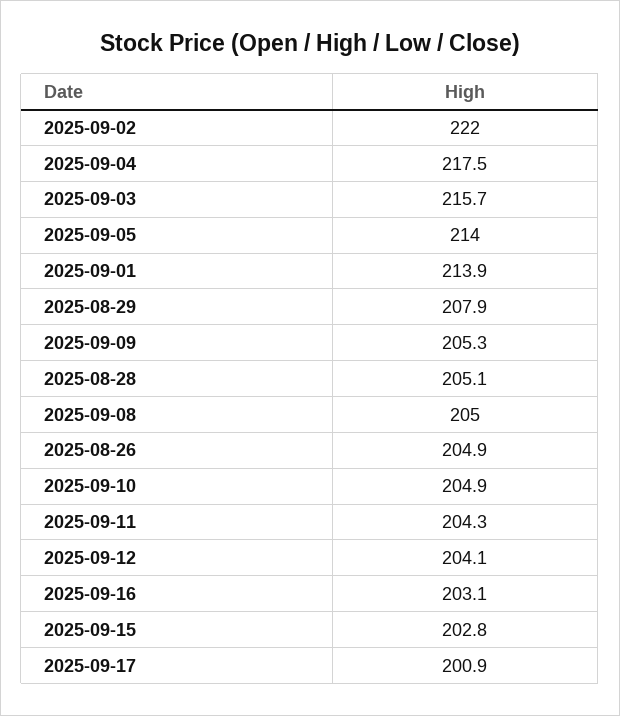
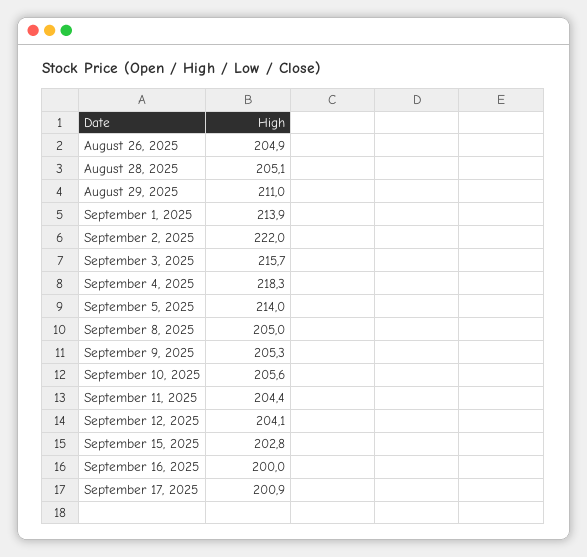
2025-09-04: 217.5 -> 218.3
2025-08-29: 207.9 -> 211
2025-09-10: 204.9 -> 205.6
2025-09-11: 204.3 -> 204.4
2025-09-16: 203.1 -> 200

